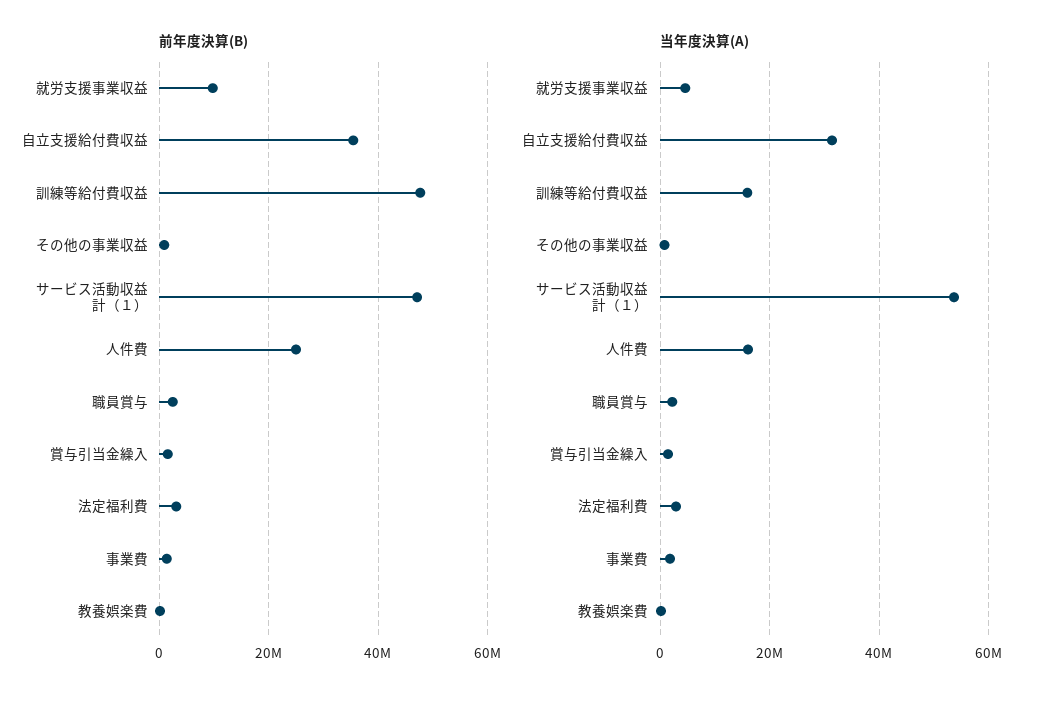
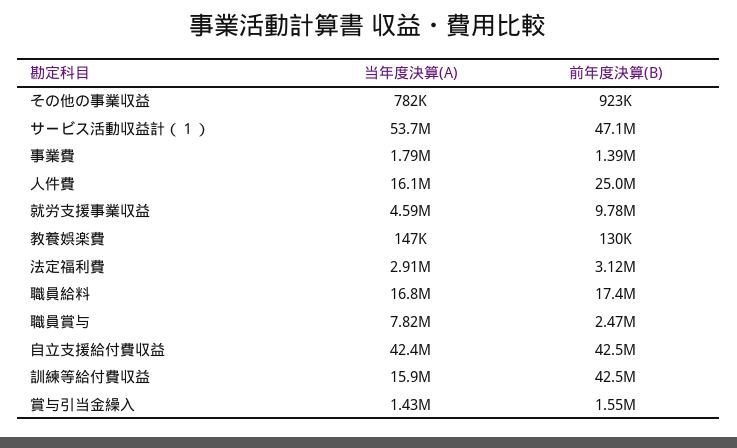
前年度決算(B), 自立支援給付費収益: 36000000 -> 42500000
前年度決算(B), 訓練等給付費収益: 48000000 -> 42500000
当年度決算(A), 自立支援給付費収益: 32000000 -> 42400000
当年度決算(A), 職員賞与: 2000000 -> 7820000
当年度決算(A), 職員給料: none -> 16800000
前年度決算(B), 職員給料: none -> 17400000

